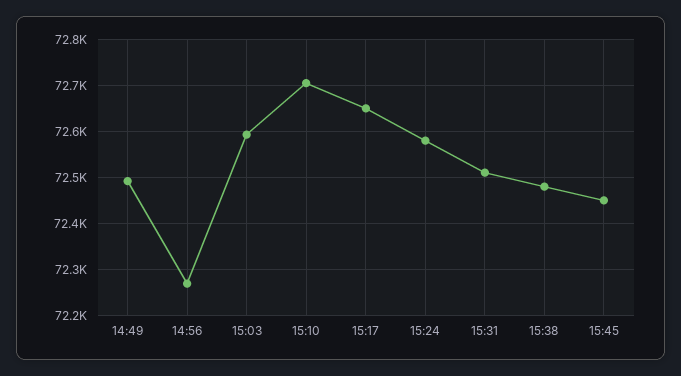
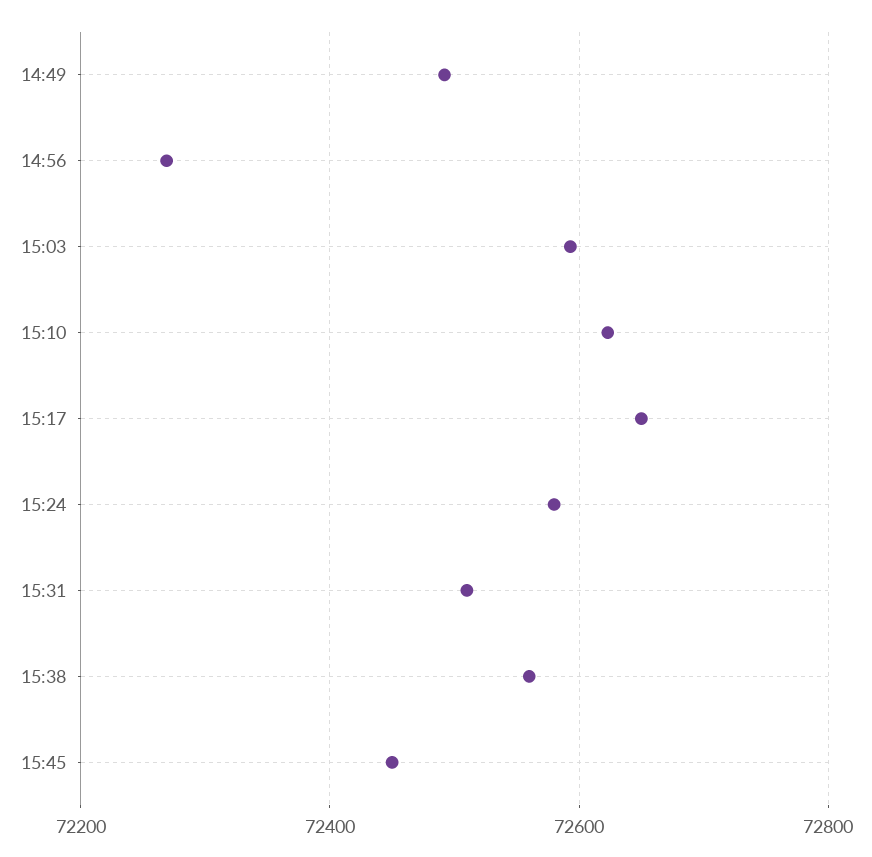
15:10: 72700 -> 72620
15:38: 72480 -> 72560

